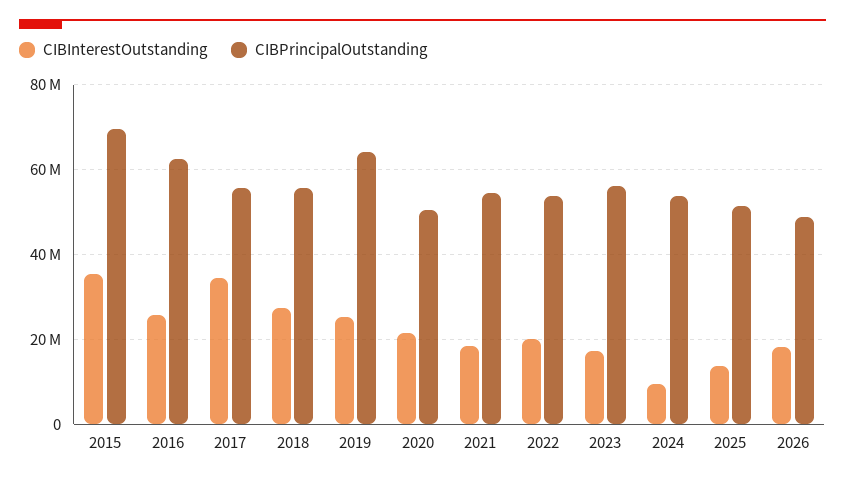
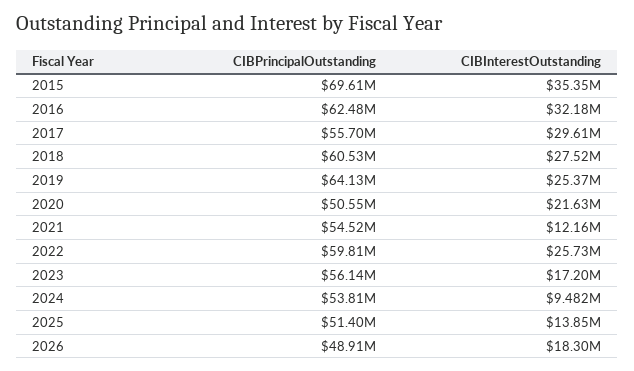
CIBInterestOutstanding, 2016: 26000000 -> 32180000
CIBInterestOutstanding, 2017: 34000000 -> 29610000
CIBPrincipalOutstanding, 2018: 56000000 -> 60530000
CIBInterestOutstanding, 2021: 18000000 -> 12160000
CIBInterestOutstanding, 2022: 20000000 -> 25730000
CIBPrincipalOutstanding, 2022: 54000000 -> 59810000

